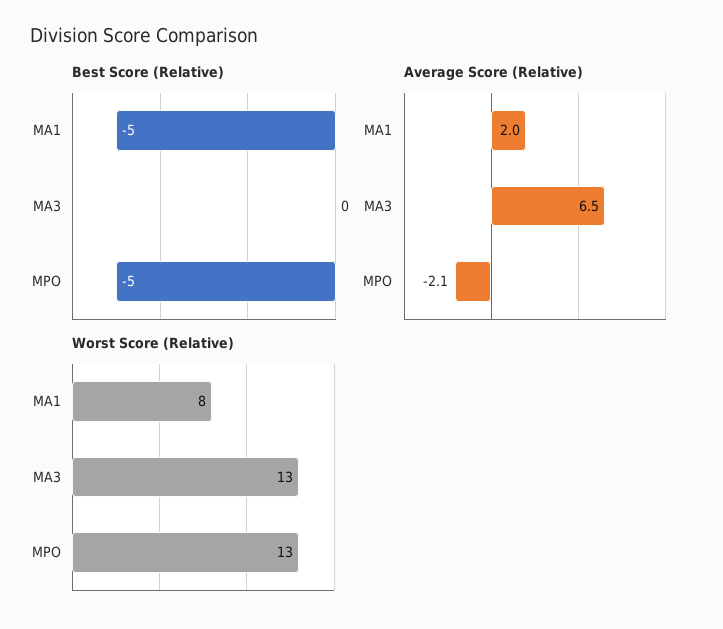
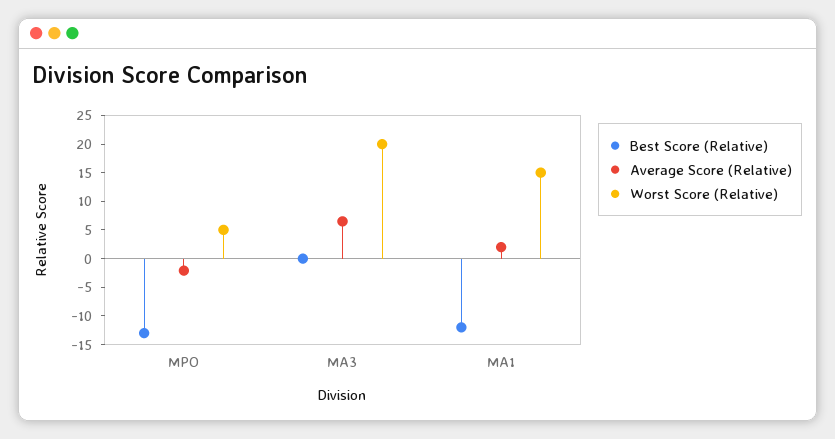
Best Score (Relative), MA1: -5 -> -12.5
Best Score (Relative), MPO: -5 -> -12.5
Worst Score (Relative), MA1: 8 -> 15
Worst Score (Relative), MA3: 13 -> 20
Worst Score (Relative), MPO: 13 -> 5

